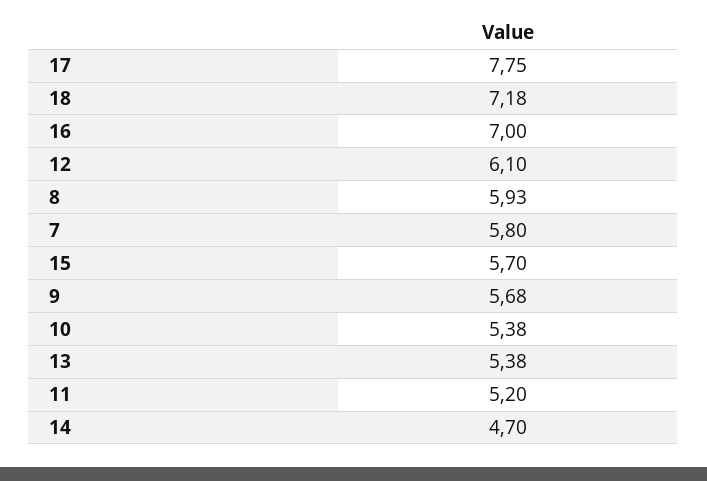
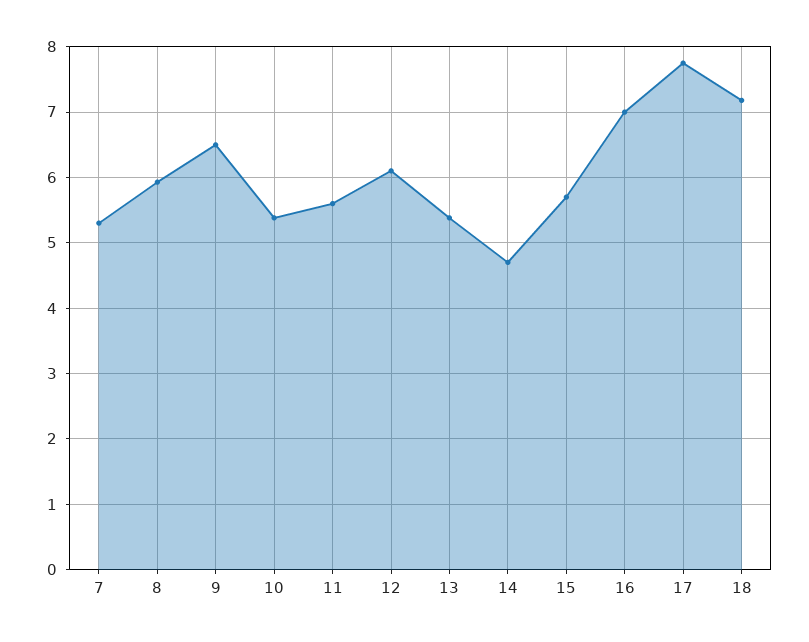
7: 5.8 -> 5.3
9: 5.68 -> 6.5
11: 5.2 -> 5.6

